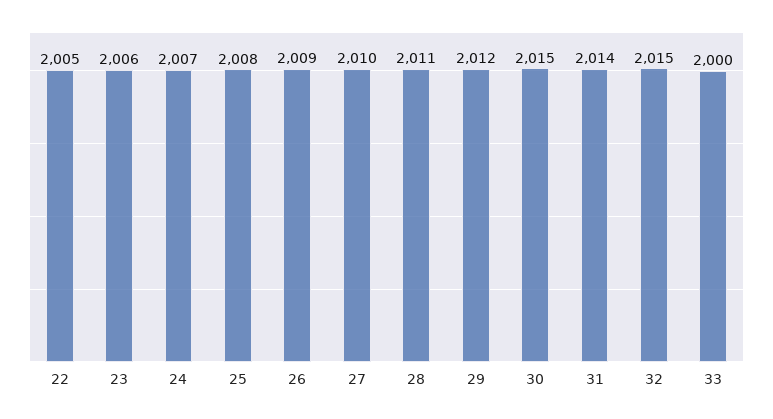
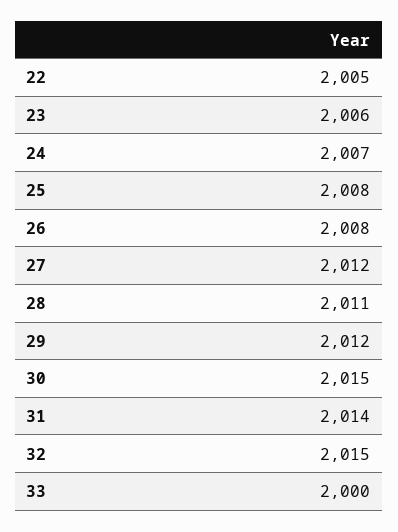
26: 2009 -> 2008
27: 2010 -> 2012

